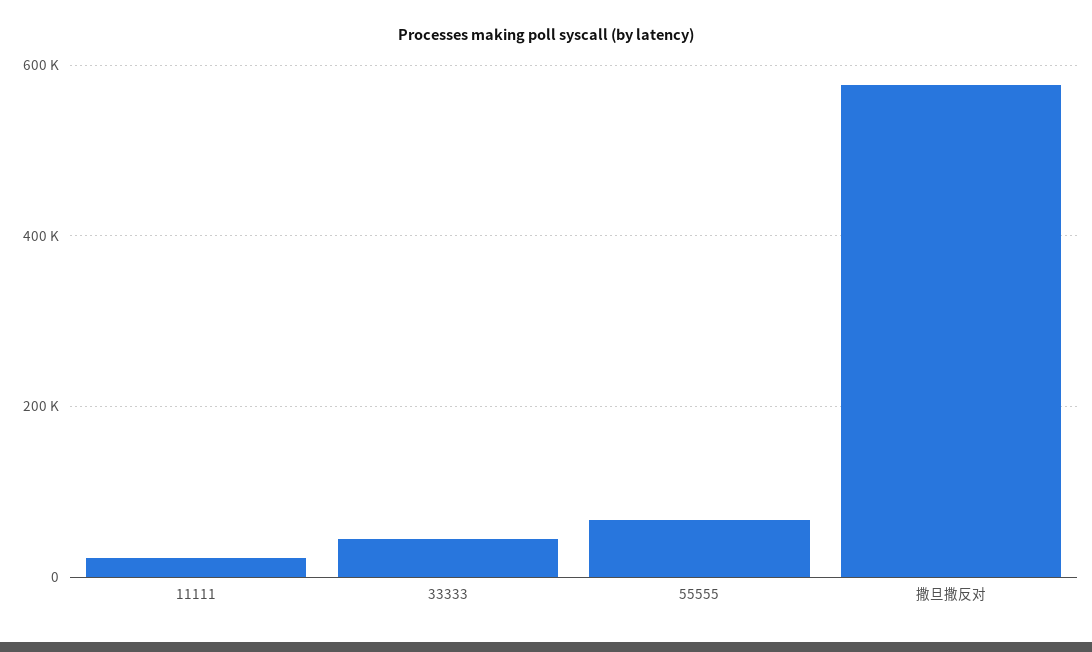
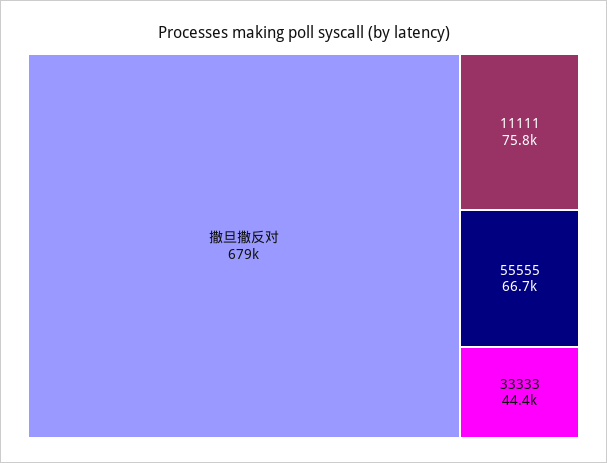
11111: 20000 -> 75800
撒旦撒反对: 580000 -> 679000

